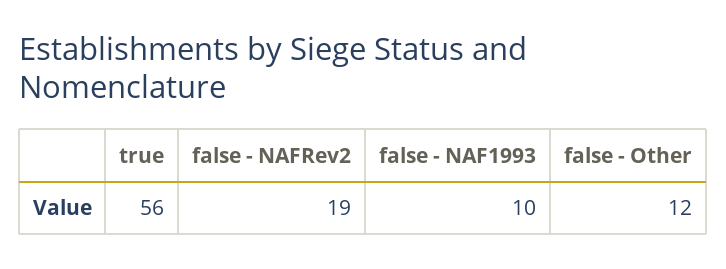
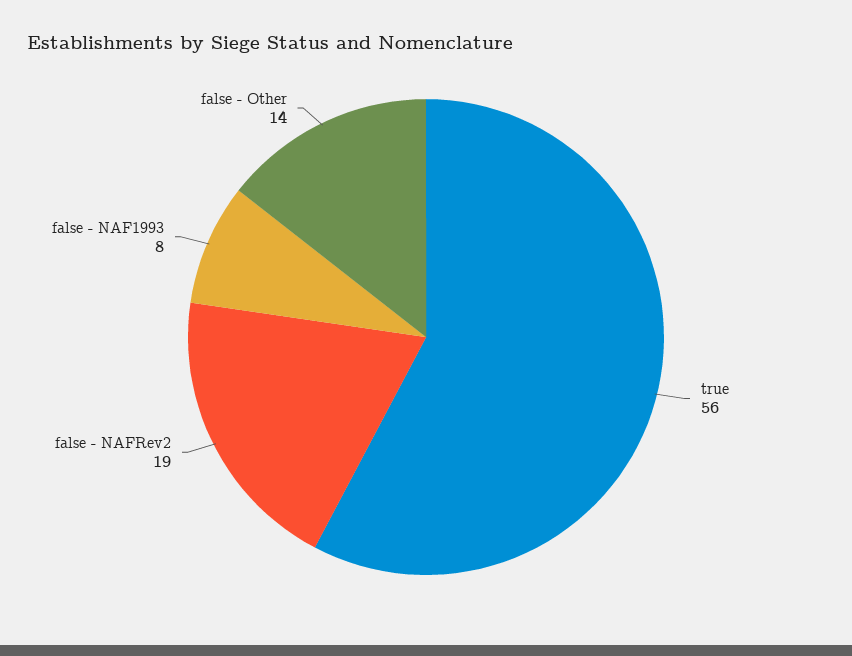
false - NAF1993: 10 -> 8
false - Other: 12 -> 14

